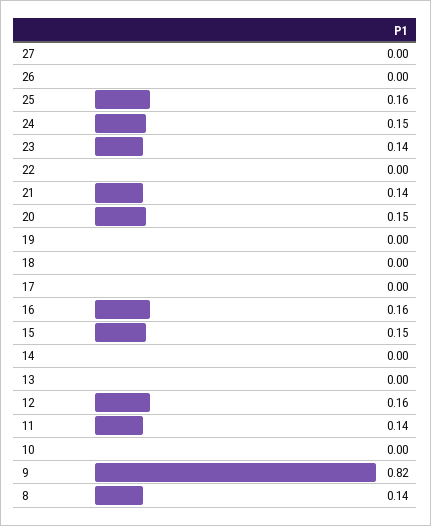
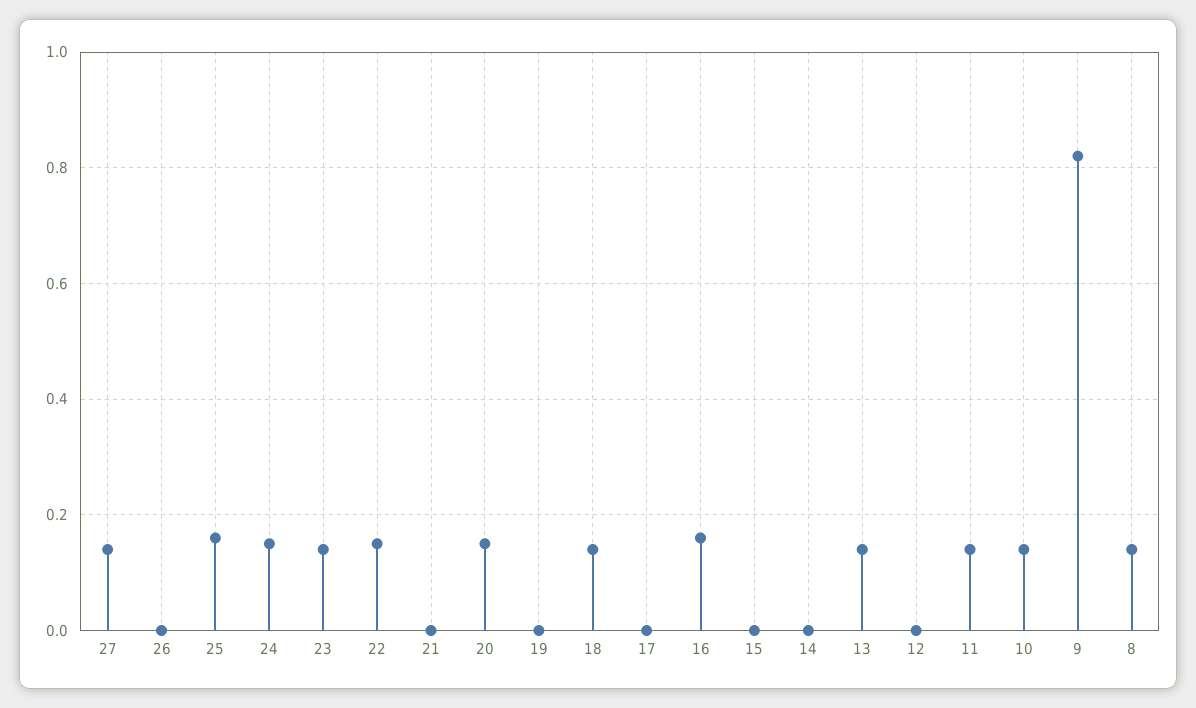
27: 0 -> 0.15
22: 0 -> 0.15
21: 0.14 -> 0
18: 0 -> 0.15
15: 0.15 -> 0
13: 0 -> 0.15
12: 0.16 -> 0
10: 0 -> 0.15

